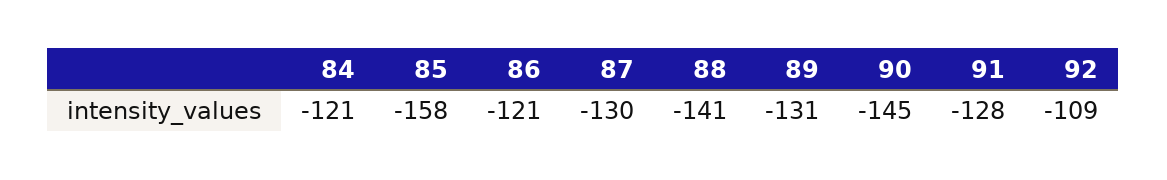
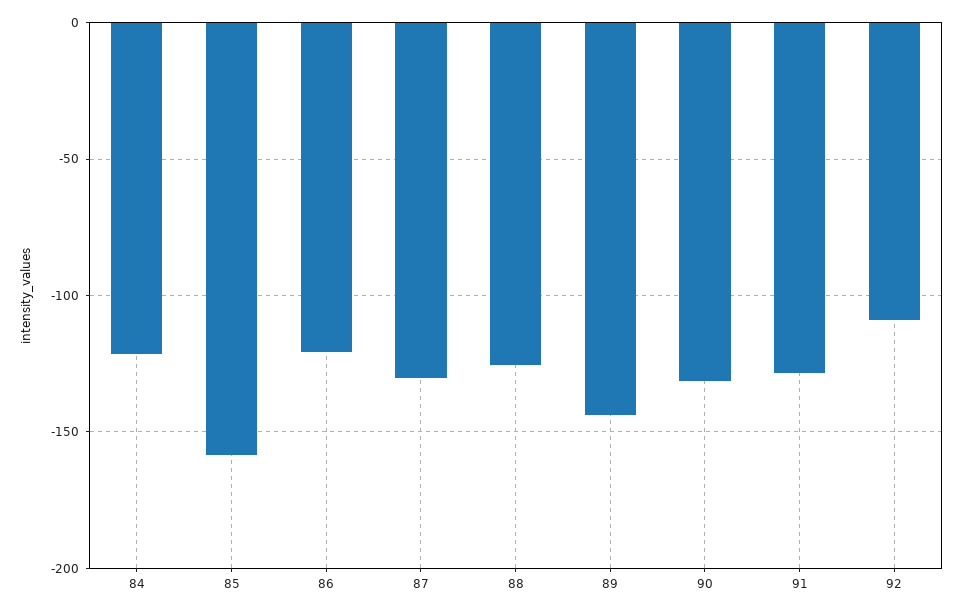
88: -141 -> -125
89: -131 -> -145
90: -145 -> -130

